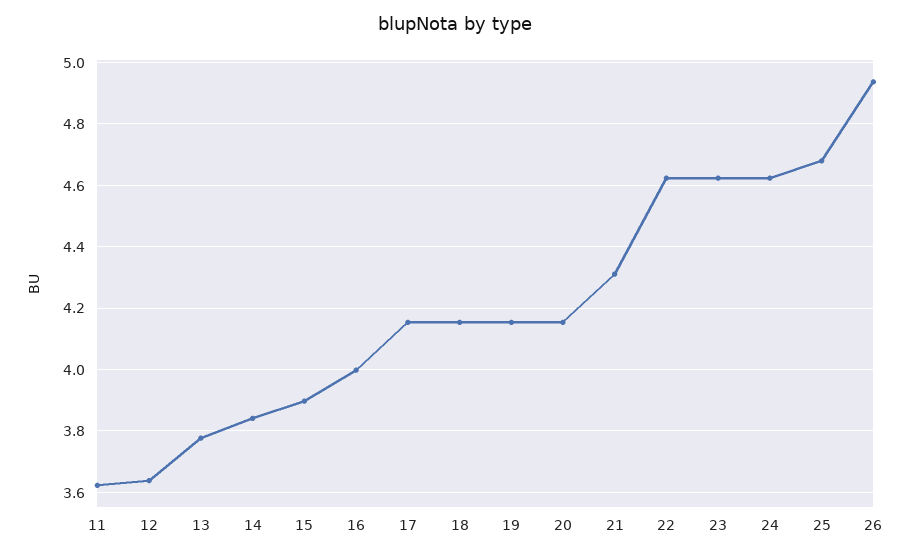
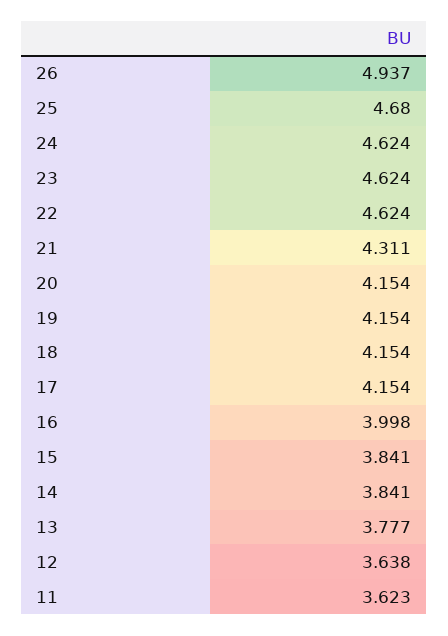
15: 3.9 -> 3.841

